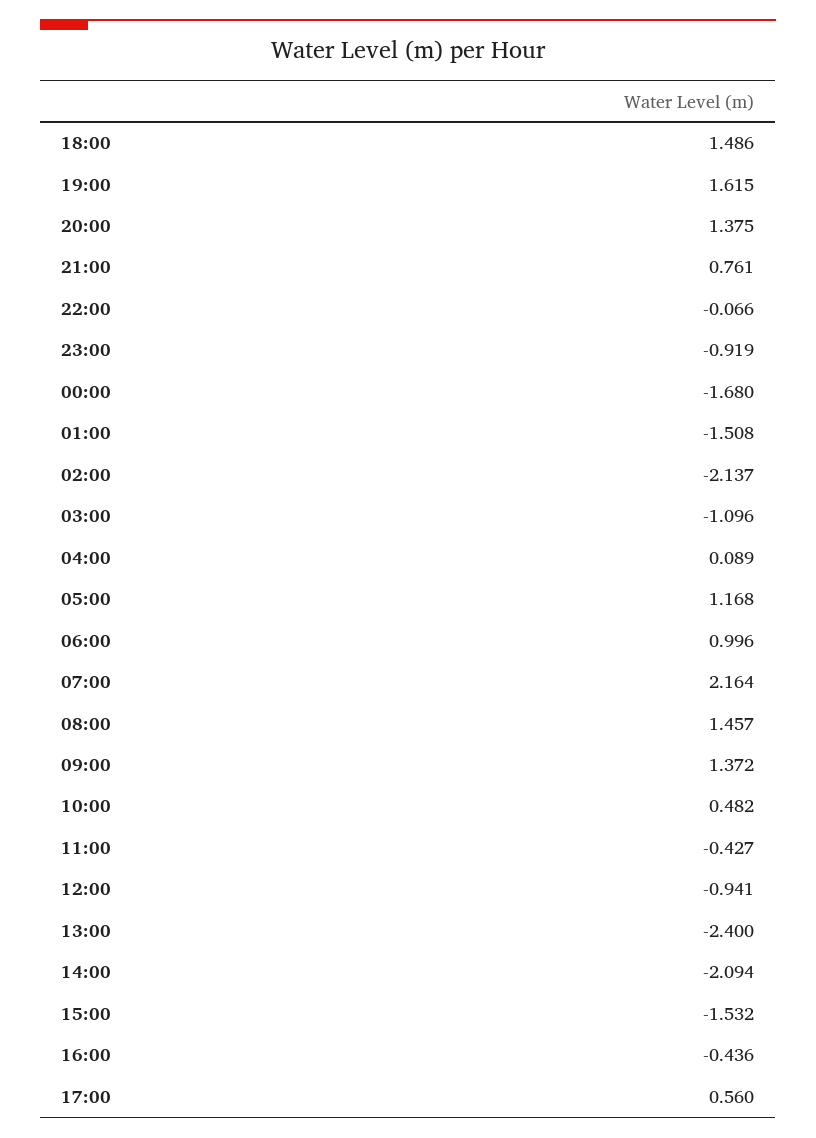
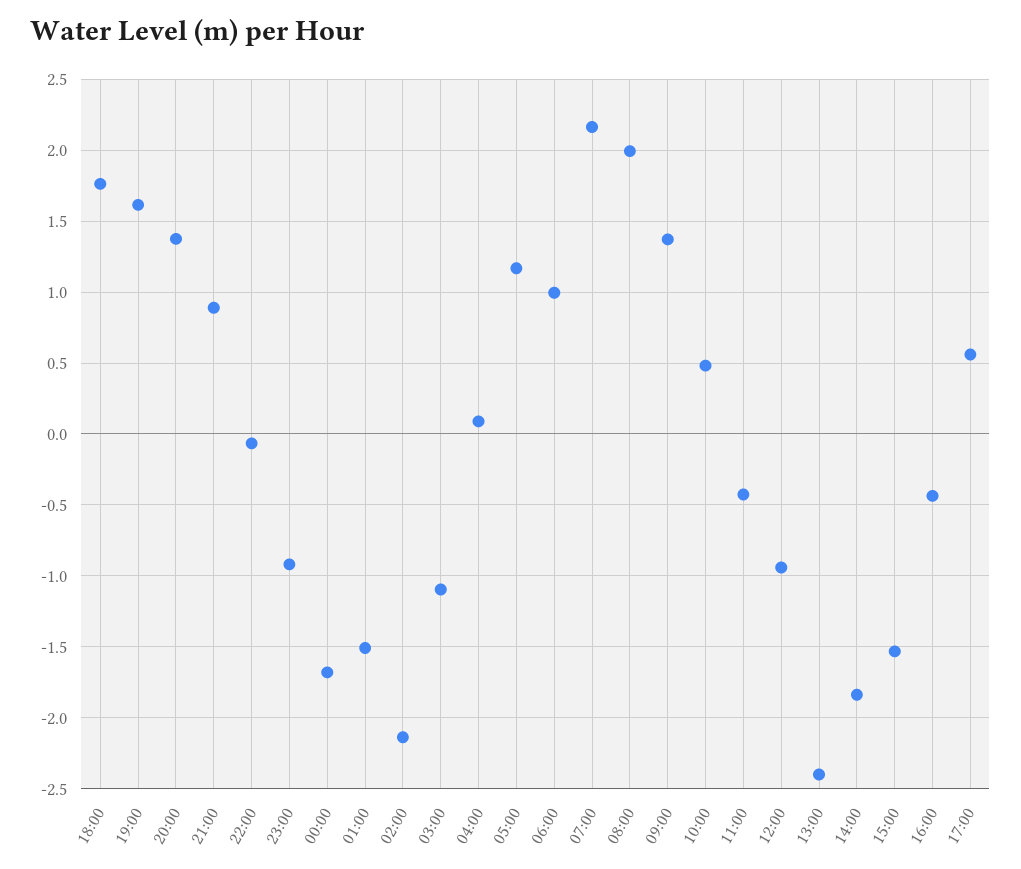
18:00: 1.486 -> 1.75
21:00: 0.761 -> 0.9
08:00: 1.457 -> 2
14:00: -2.094 -> -1.85

